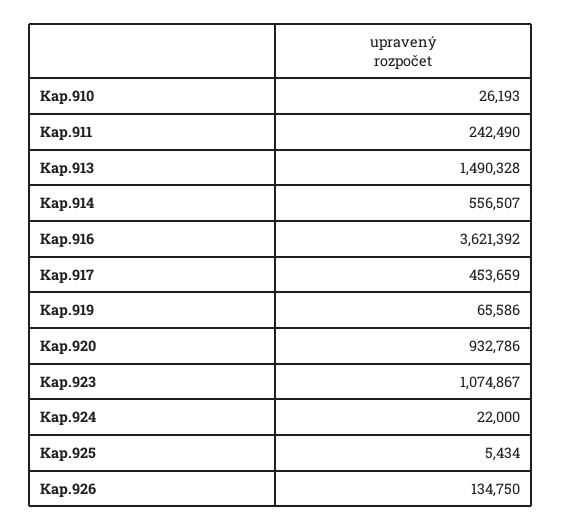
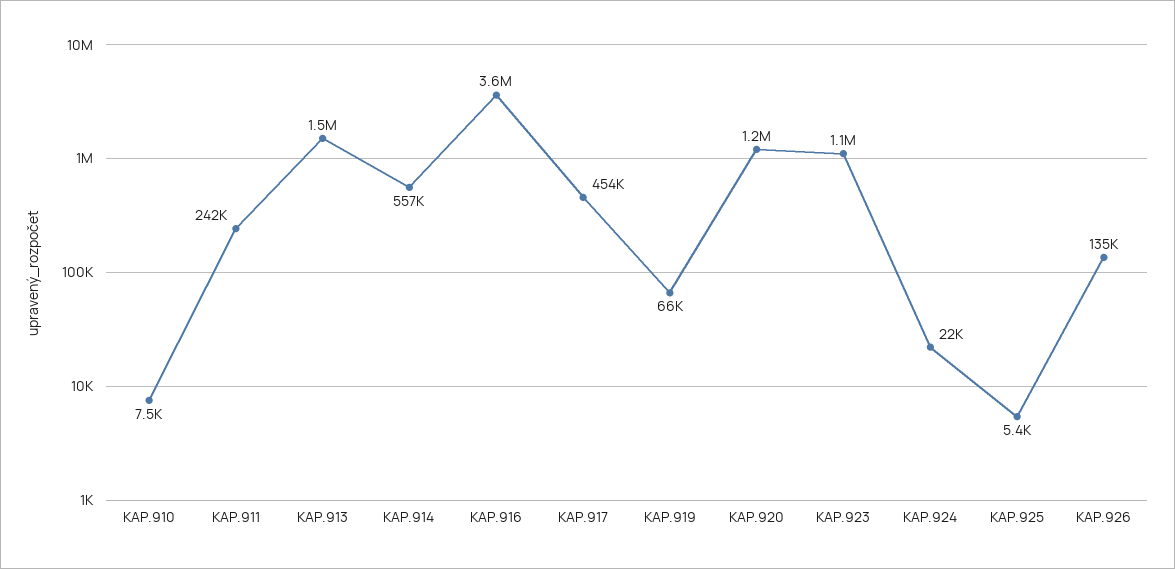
Kap.910: 26193 -> 7500
Kap.920: 932786 -> 1200000

